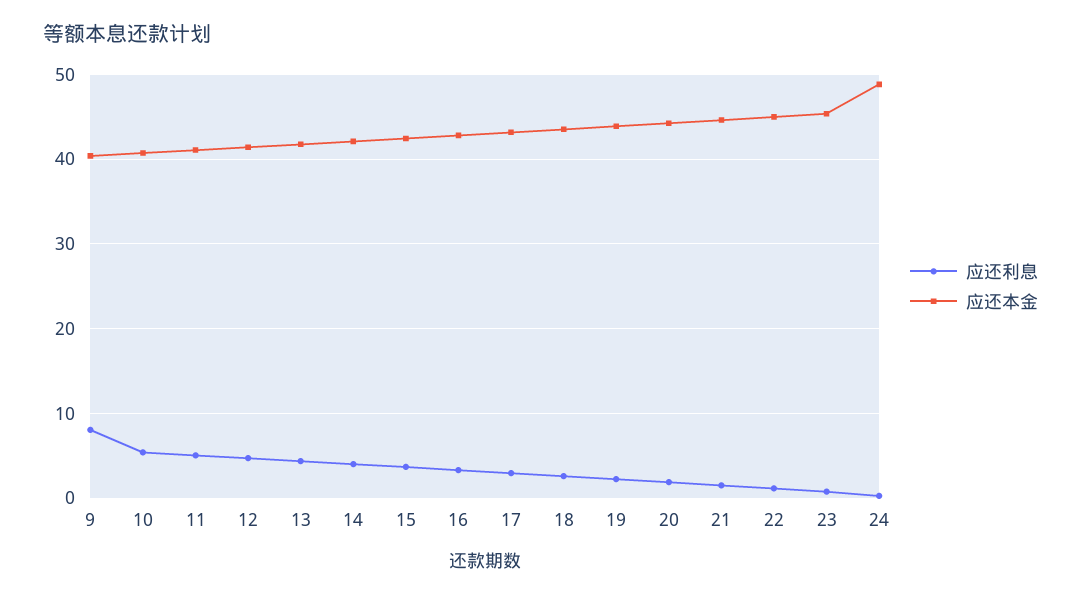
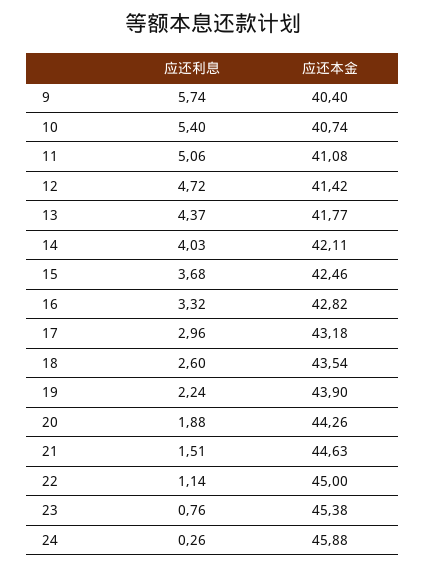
应还利息, 9: 8 -> 5.74
应还本金, 24: 49 -> 45.88

